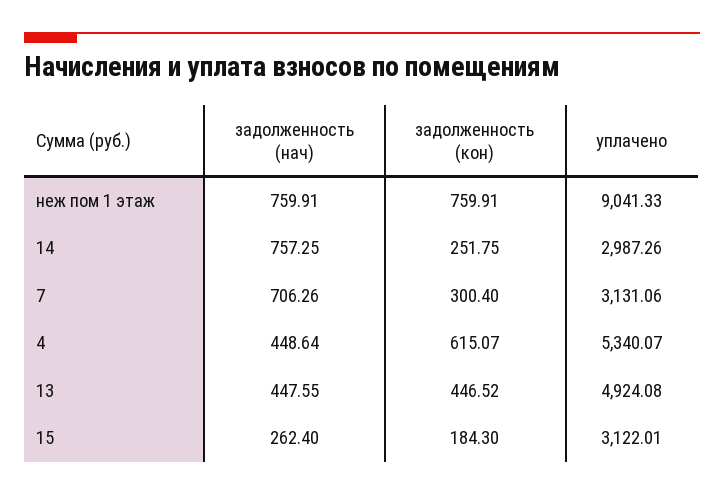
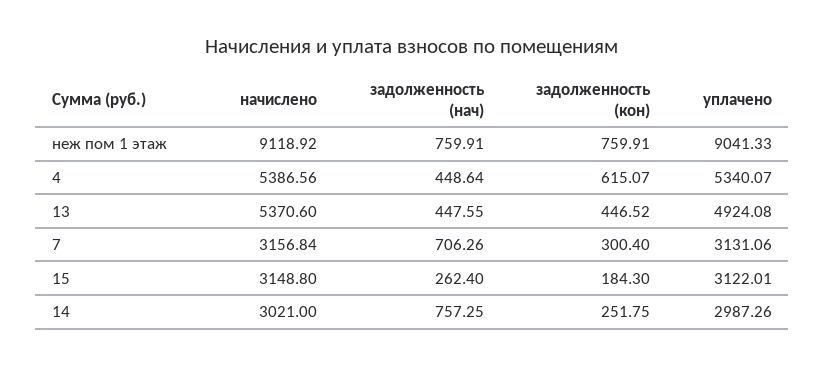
начислено, неж пом 1 этаж: none -> 9118.92
начислено, 4: none -> 5386.56
начислено, 13: none -> 5370.6
начислено, 7: none -> 3156.84
начислено, 15: none -> 3148.8
начислено, 14: none -> 3021

